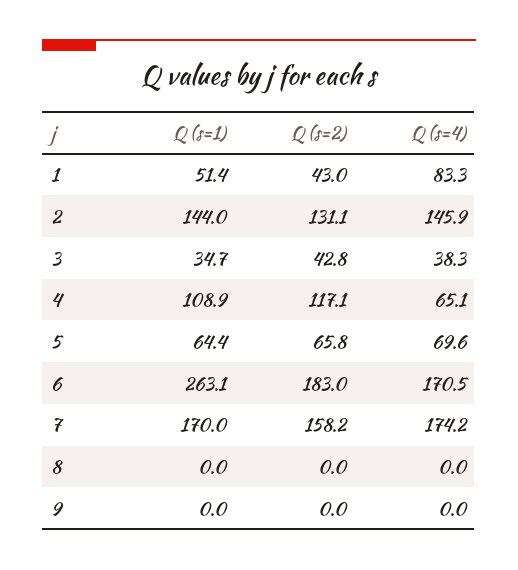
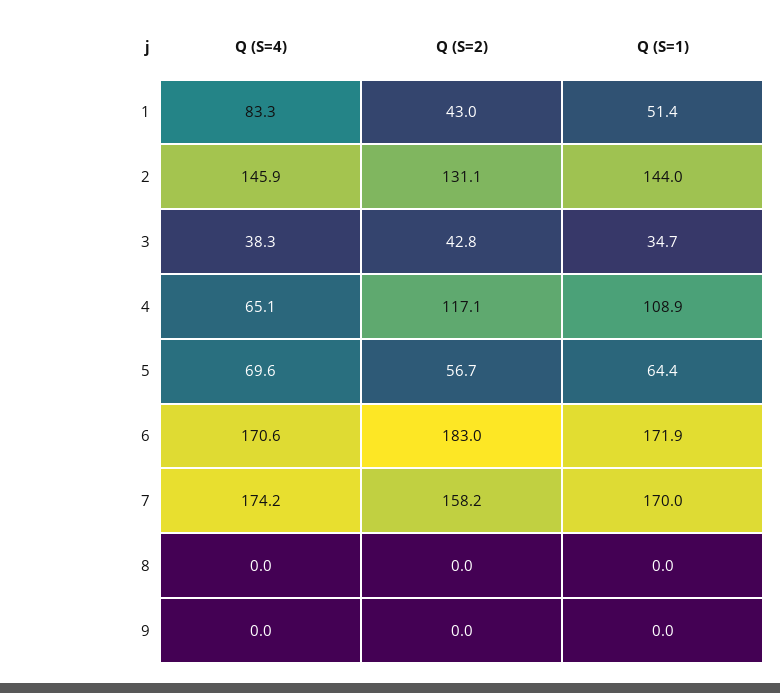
Q (s=2), 5: 65.8 -> 56.7
Q (s=1), 6: 263.1 -> 171.9
Q (s=4), 6: 170.5 -> 170.6

